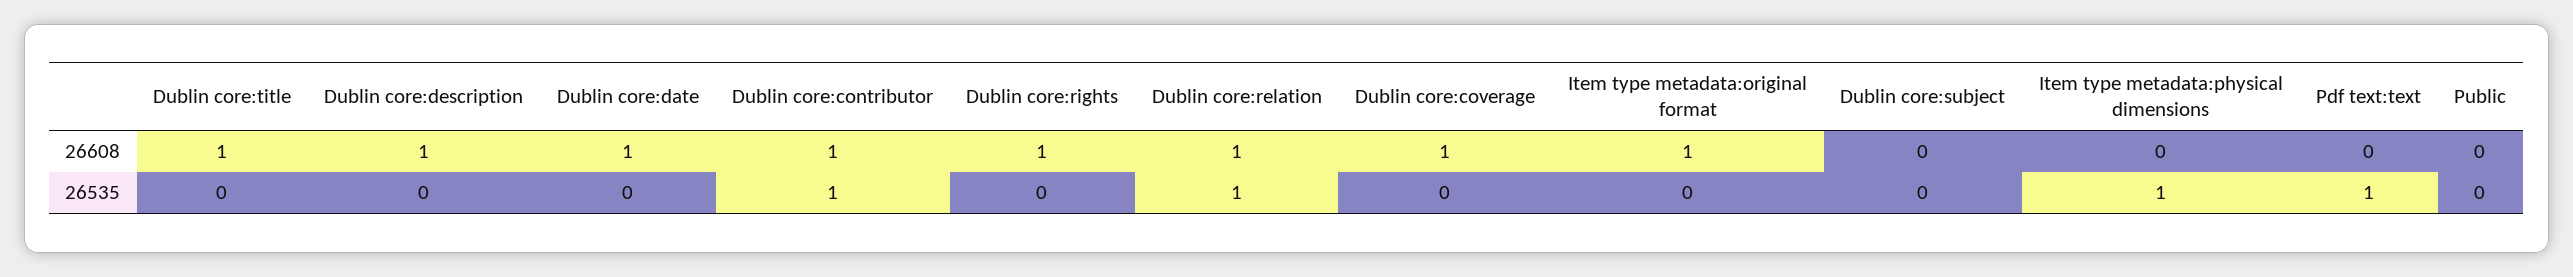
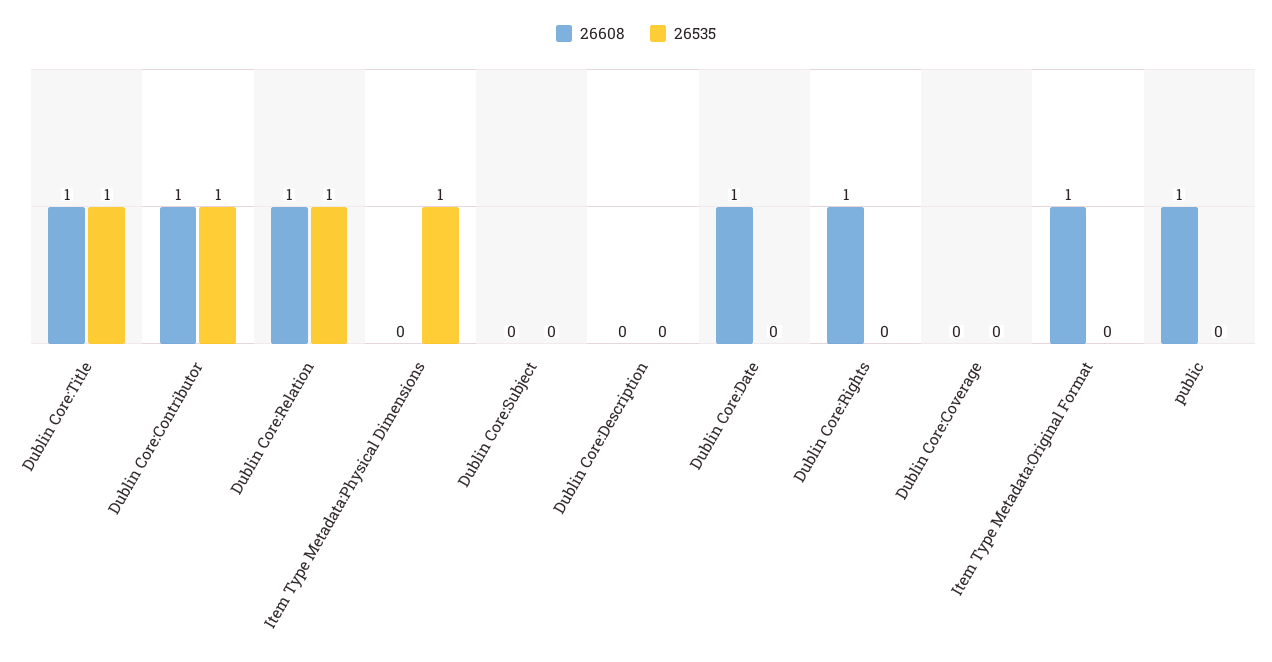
26608, Dublin core:description: 1 -> 0
26608, Dublin core:coverage: 1 -> 0
26608, Pdf text:text: 0 -> none
26608, Public: 0 -> 1
26535, Dublin core:title: 0 -> 1
26535, Pdf text:text: 1 -> none

